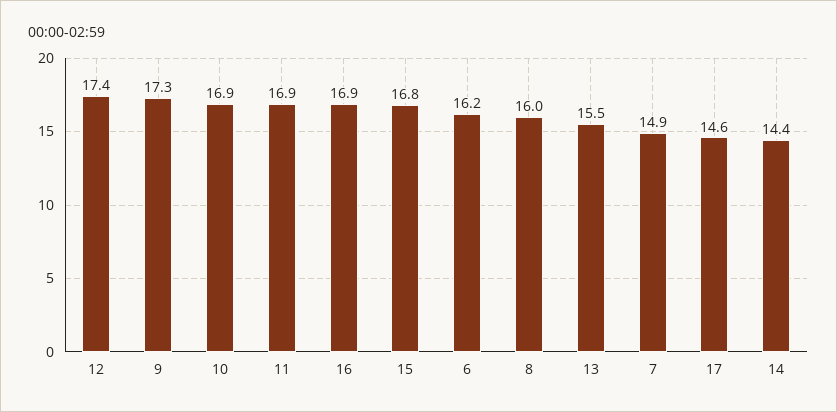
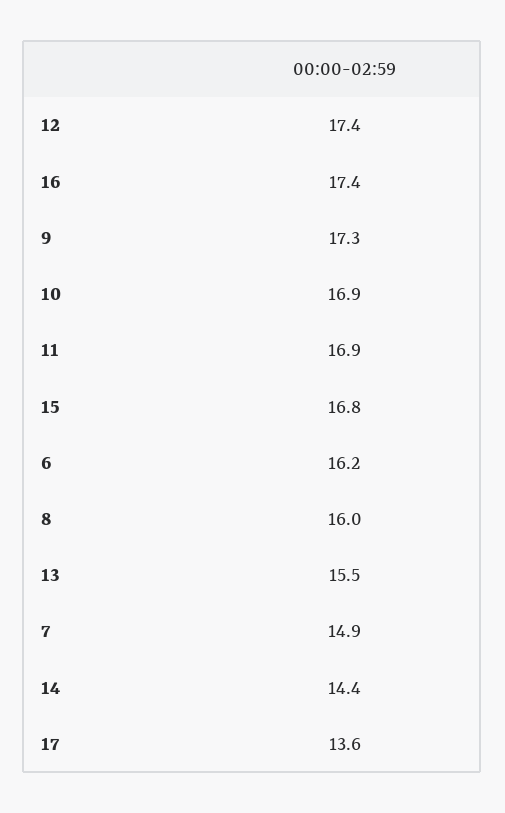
16: 16.9 -> 17.4
17: 14.6 -> 13.6

